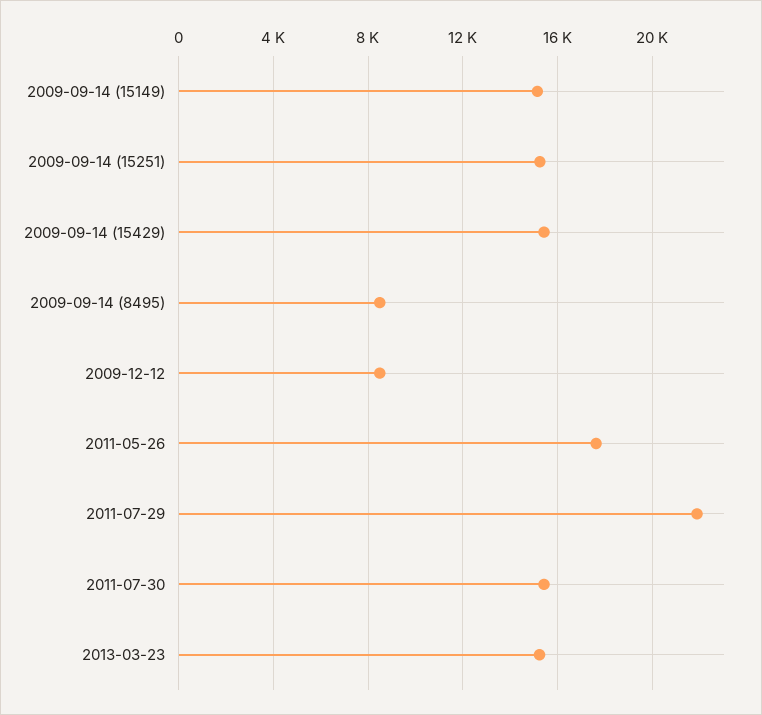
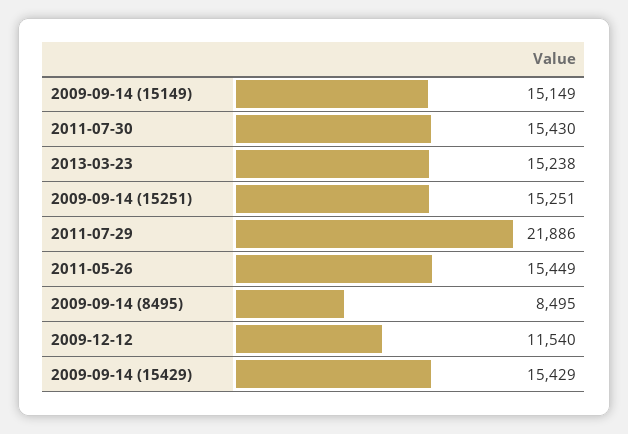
2009-12-12: 8500 -> 11540
2011-05-26: 17500 -> 15449

